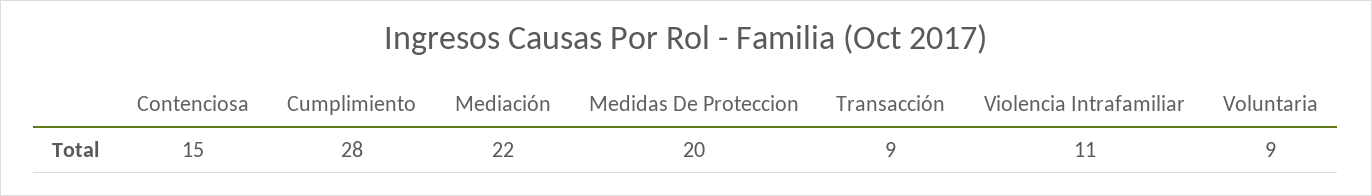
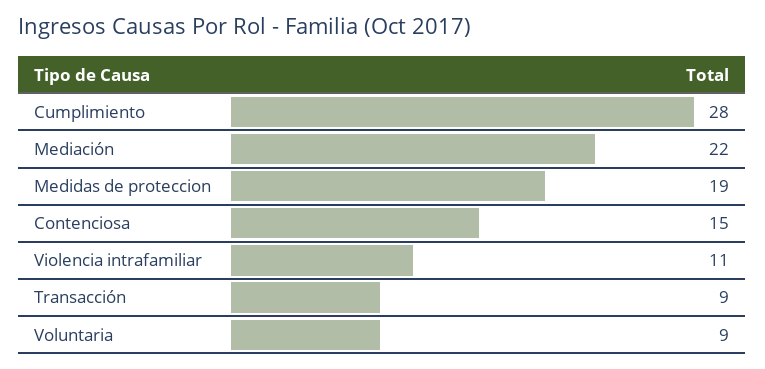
Medidas De Proteccion: 20 -> 19

